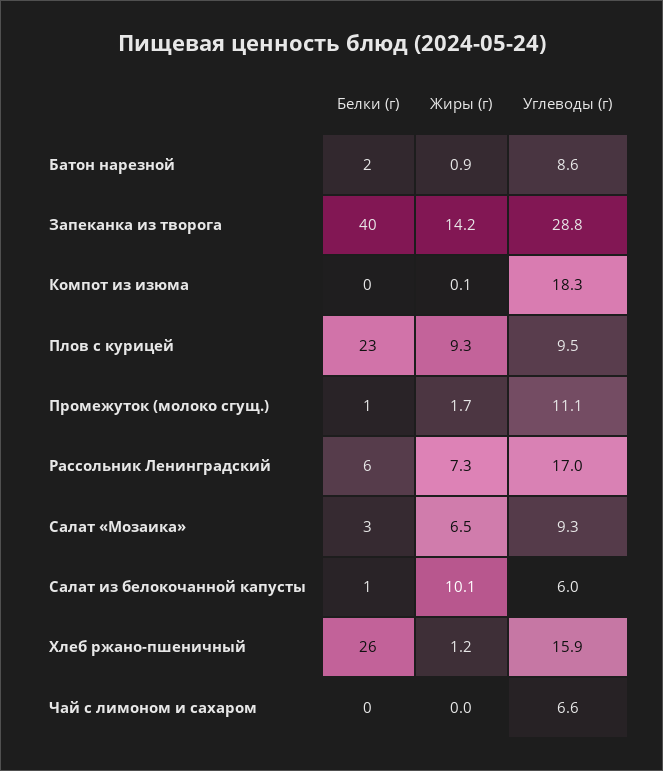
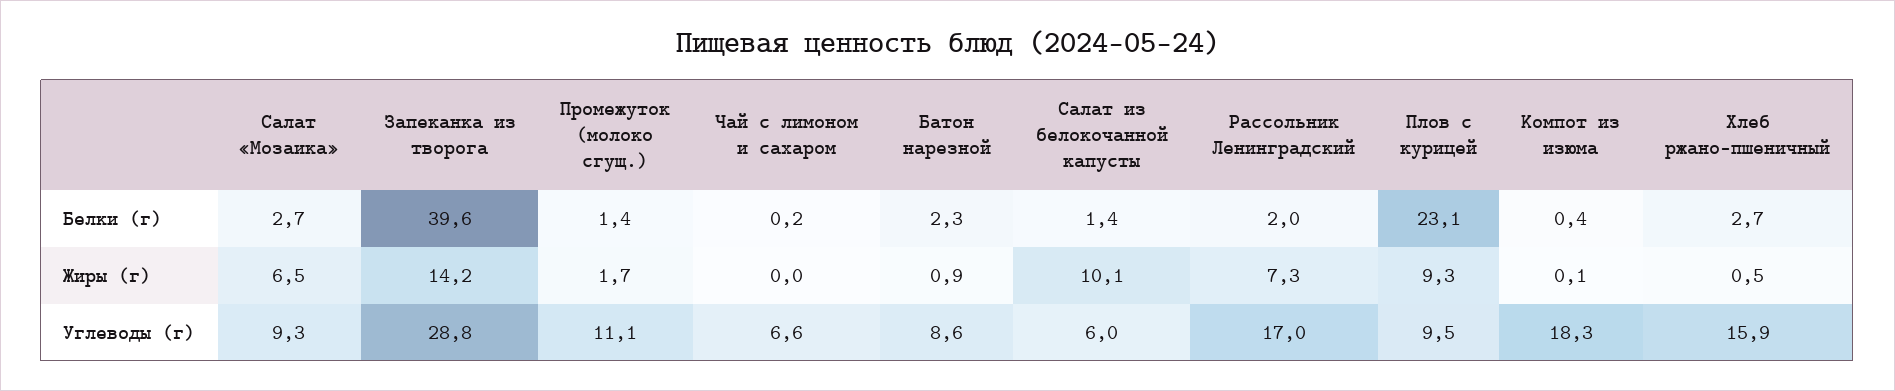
Белки (г), Рассольник Ленинградский: 6 -> 2
Белки (г), Хлеб ржано-пшеничный: 26 -> 2.7
Жиры (г), Хлеб ржано-пшеничный: 1.2 -> 0.5

